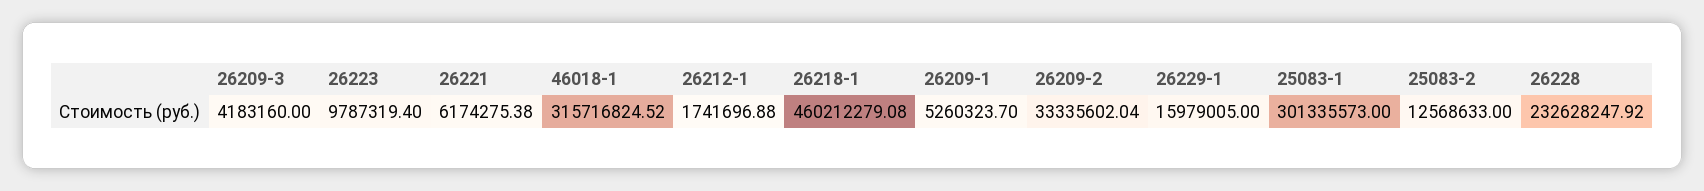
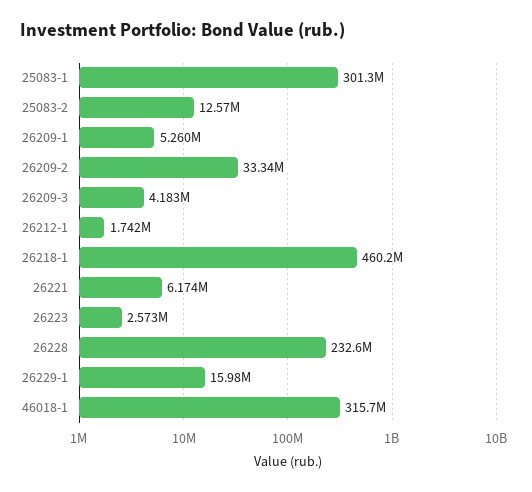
26223: 9787319.4 -> 2573000

